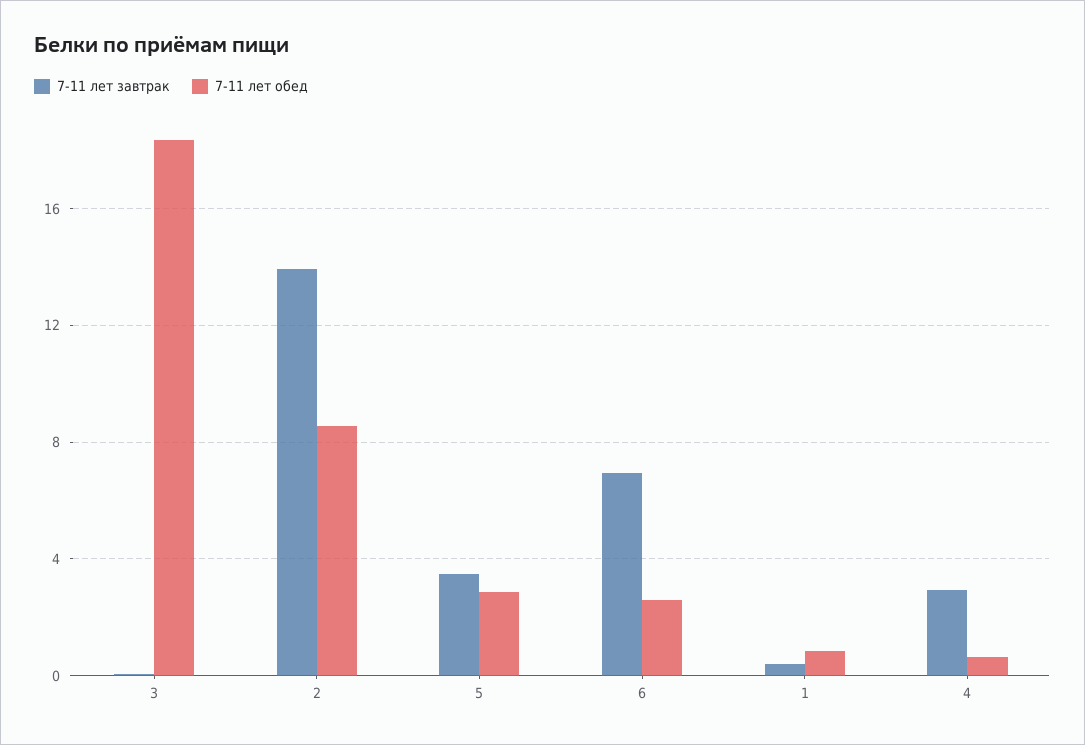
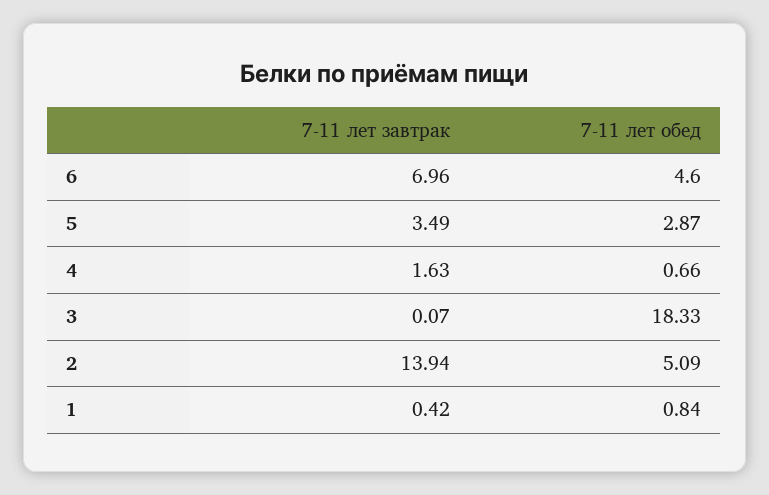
7-11 лет обед, 2: 8.5 -> 5.09
7-11 лет обед, 6: 2.5 -> 4.6
7-11 лет завтрак, 4: 3 -> 1.63

